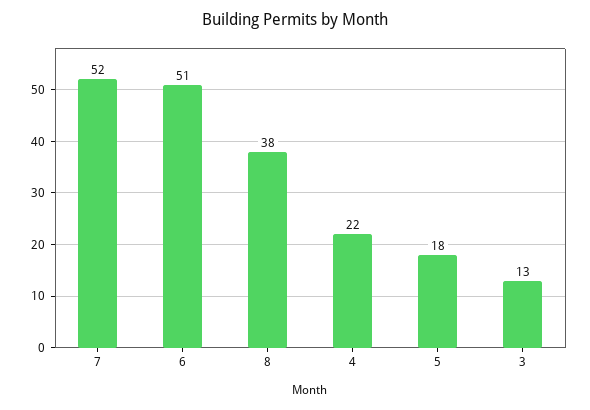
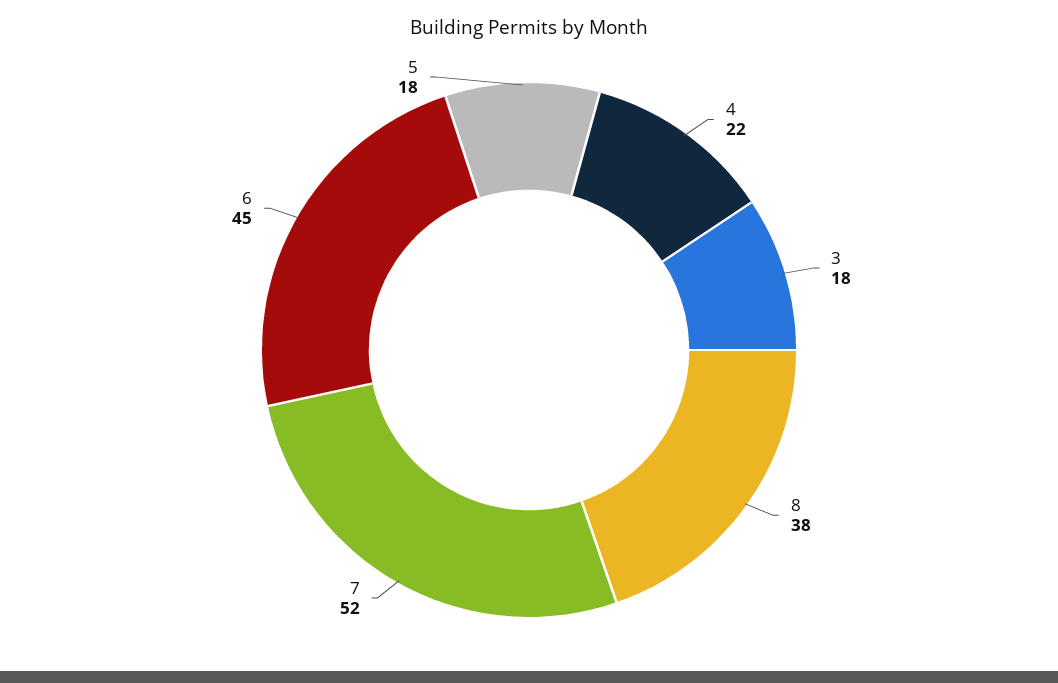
6: 51 -> 45
3: 13 -> 18

